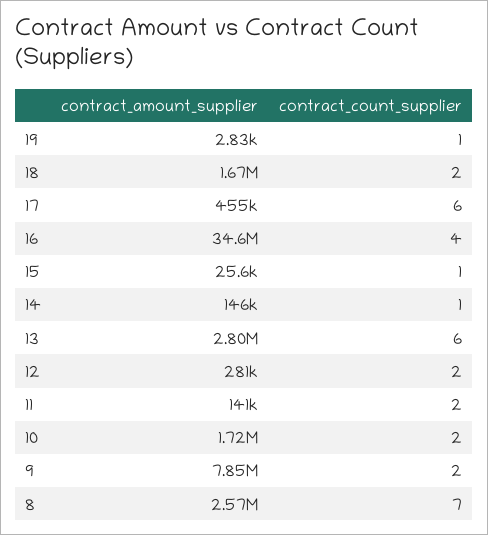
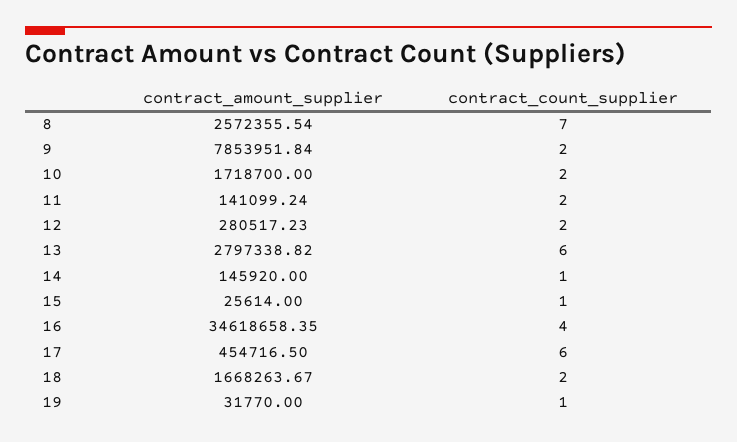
contract_amount_supplier, 19: 2830 -> 31770

